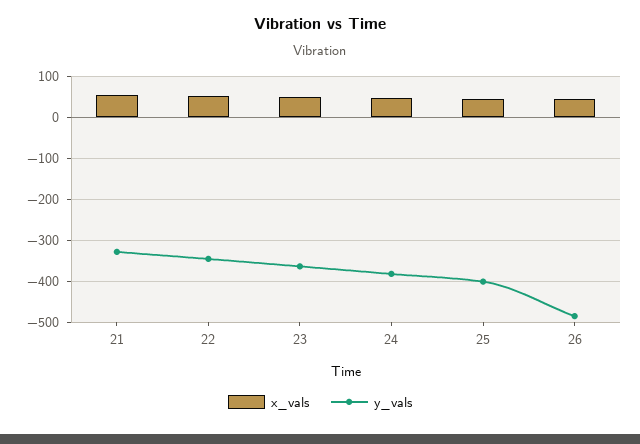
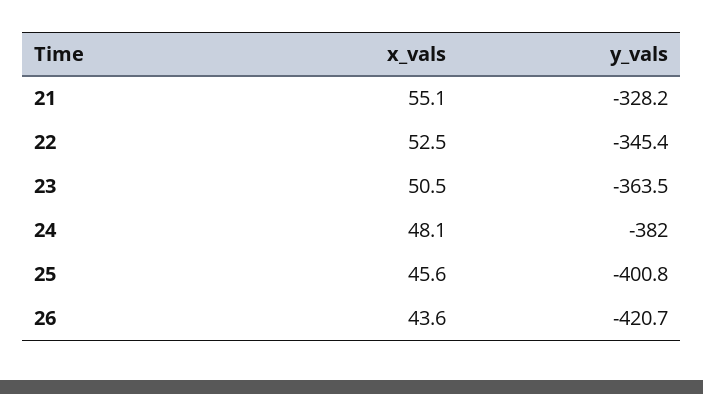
y_vals, 26: -480 -> -420.7

